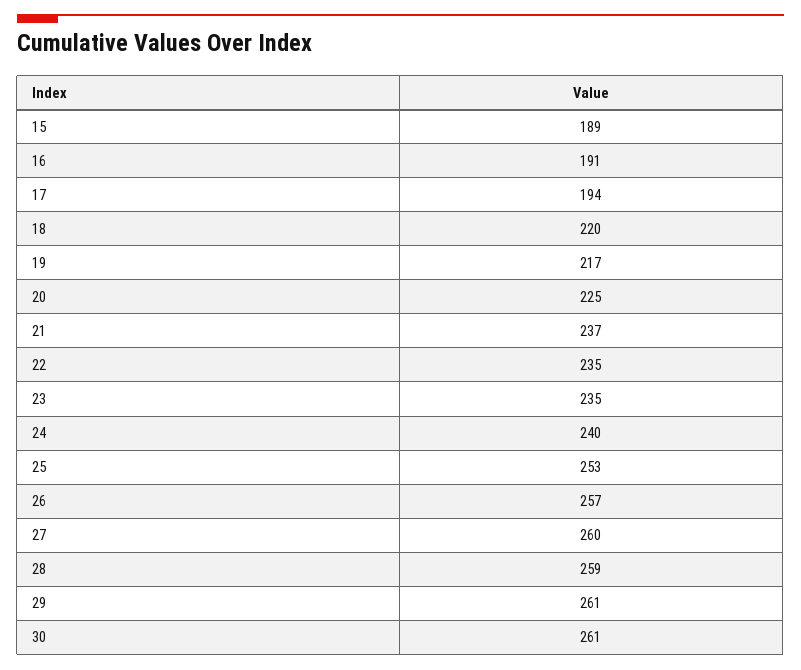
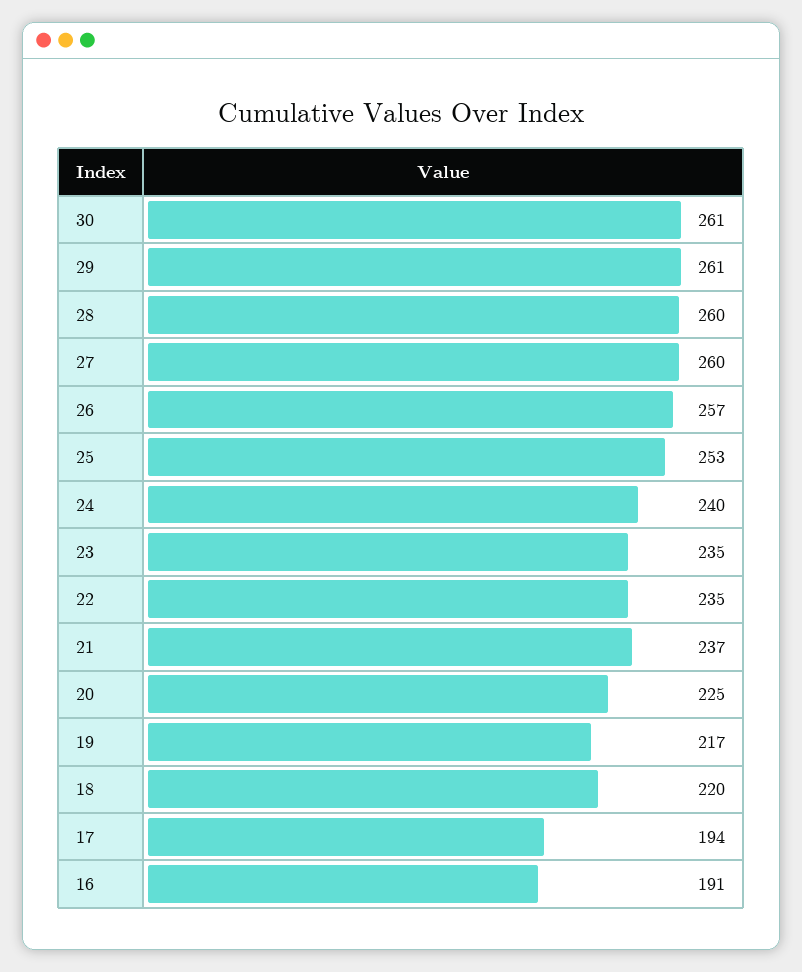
15: 189 -> none
28: 259 -> 260

